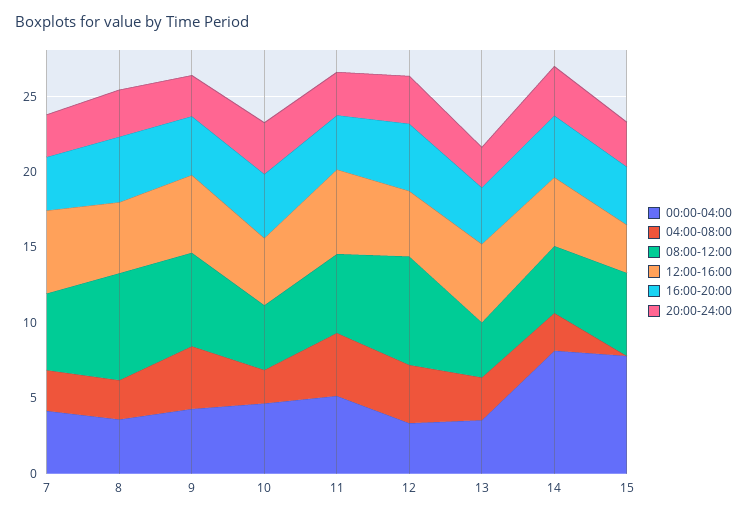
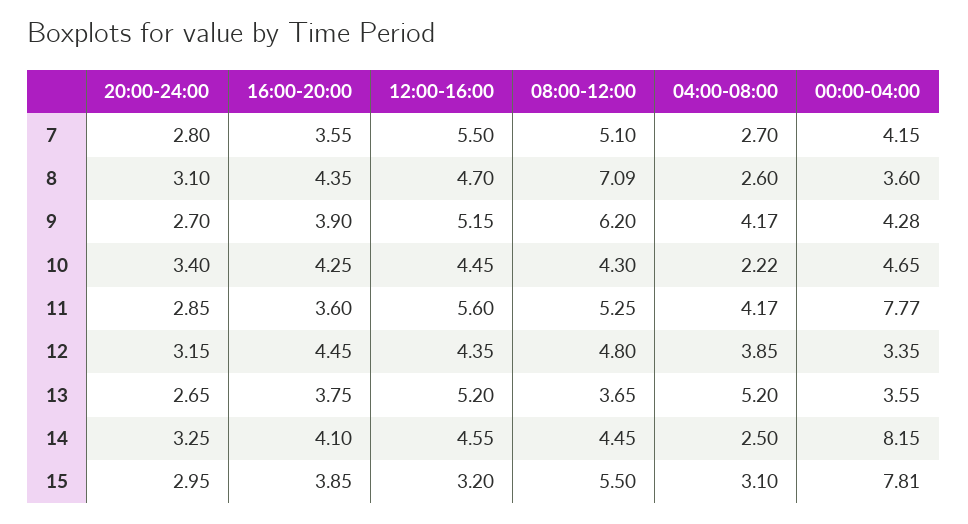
00:00-04:00, 11: 5 -> 7.77
08:00-12:00, 12: 7 -> 4.8
04:00-08:00, 13: 3 -> 5.2
04:00-08:00, 15: 0 -> 3.1

